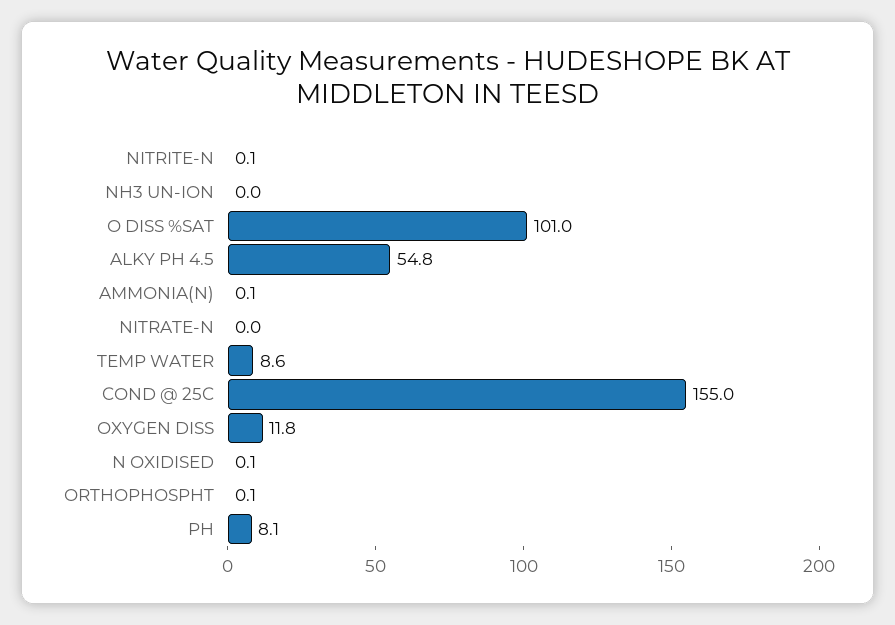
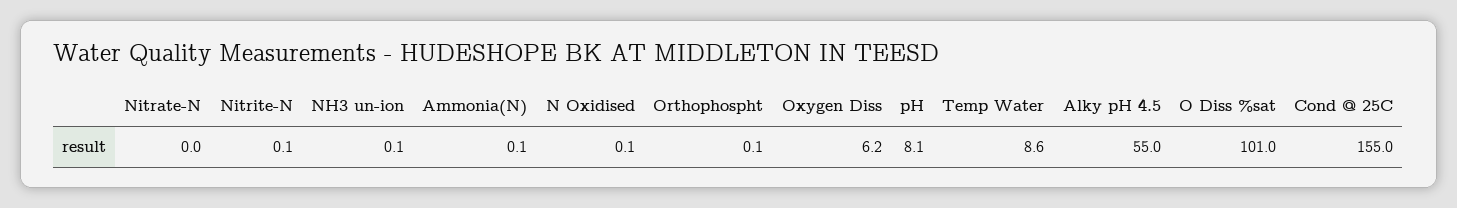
NH3 UN-ION: 0 -> 0.1
ALKY PH 4.5: 54.8 -> 55
OXYGEN DISS: 11.8 -> 6.2

